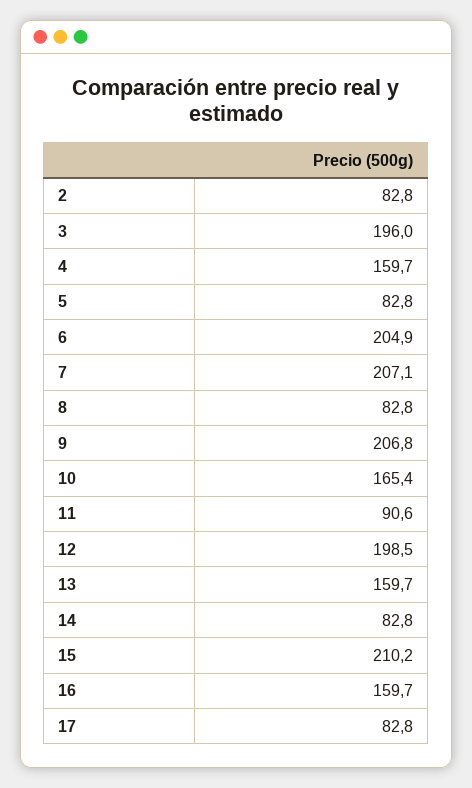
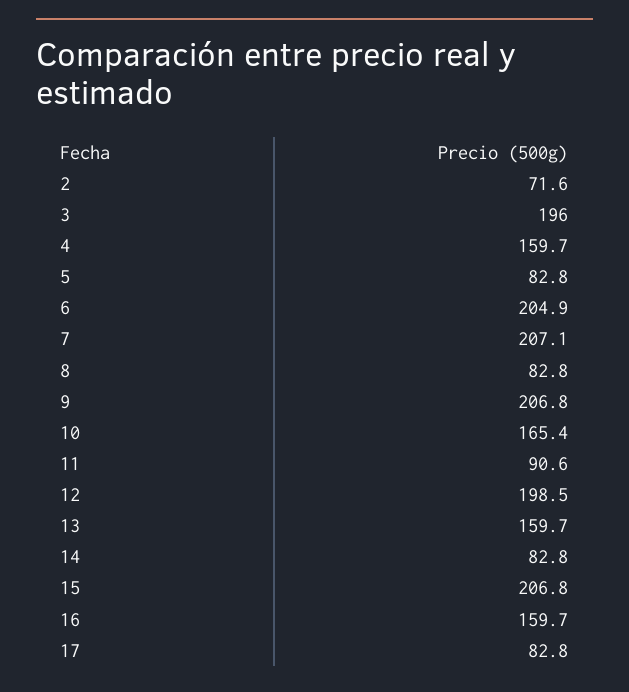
2: 82.8 -> 71.6
15: 210.2 -> 206.8

